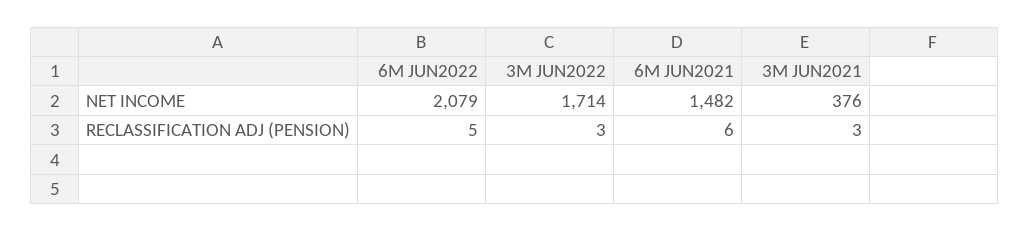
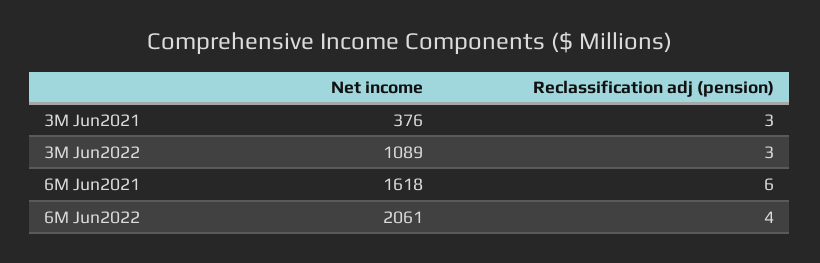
6M JUN2022, NET INCOME: 2079 -> 2061
3M JUN2022, NET INCOME: 1714 -> 1089
6M JUN2021, NET INCOME: 1482 -> 1618
6M JUN2022, RECLASSIFICATION ADJ (PENSION): 5 -> 4

